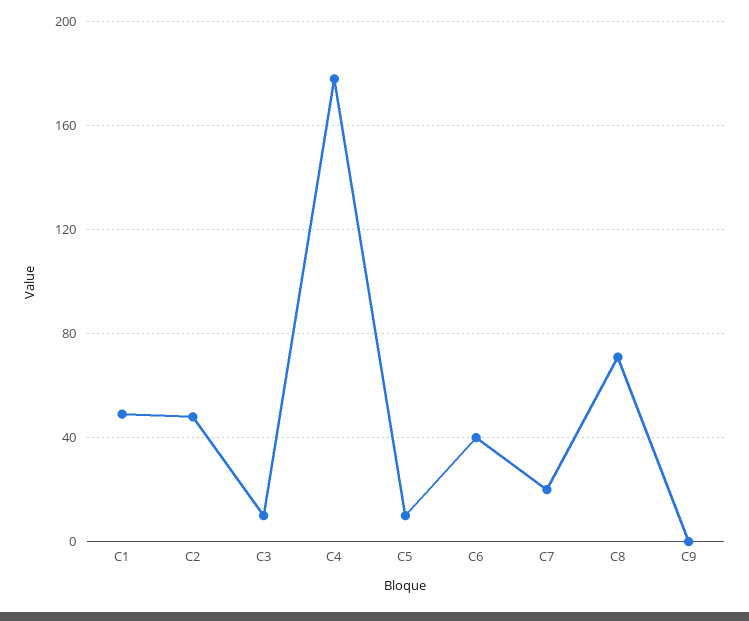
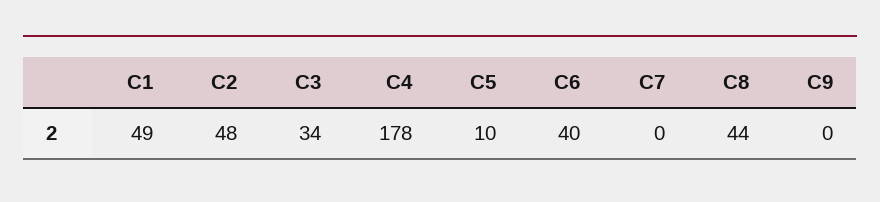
C3: 10 -> 34
C7: 20 -> 0
C8: 70 -> 44

